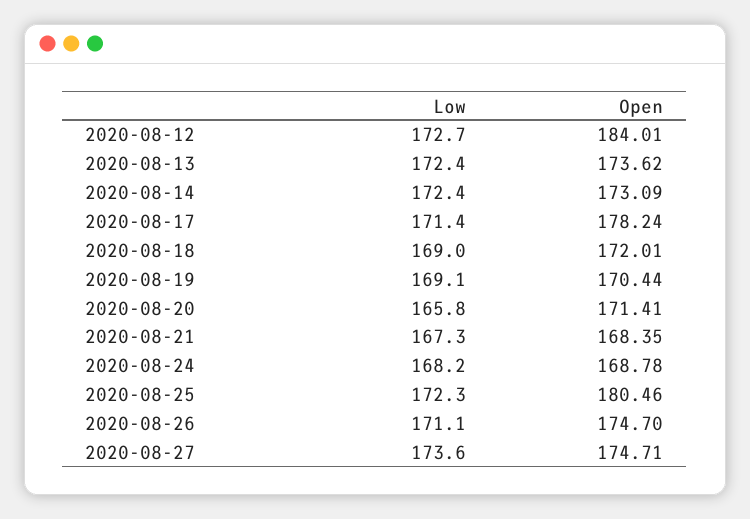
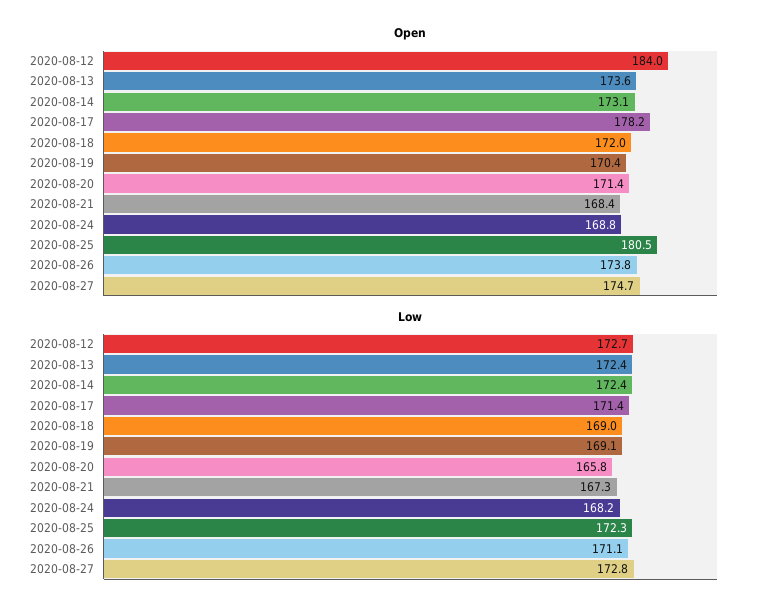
Open, 2020-08-26: 174.7 -> 173.8
Low, 2020-08-27: 173.6 -> 172.8

